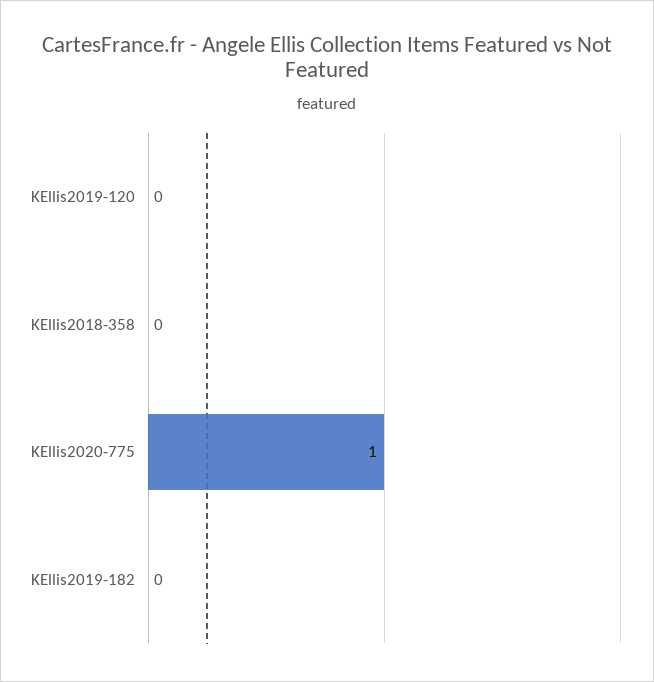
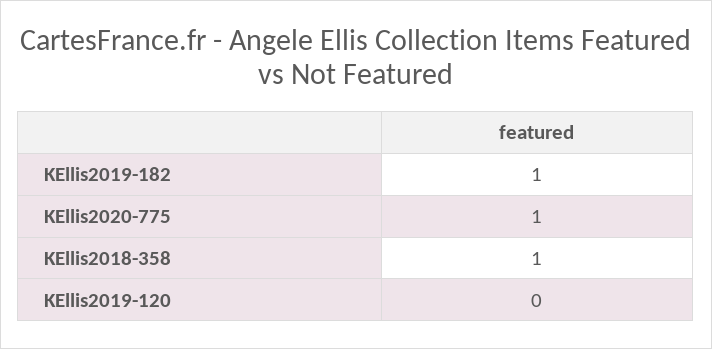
KEllis2018-358: 0 -> 1
KEllis2019-182: 0 -> 1

